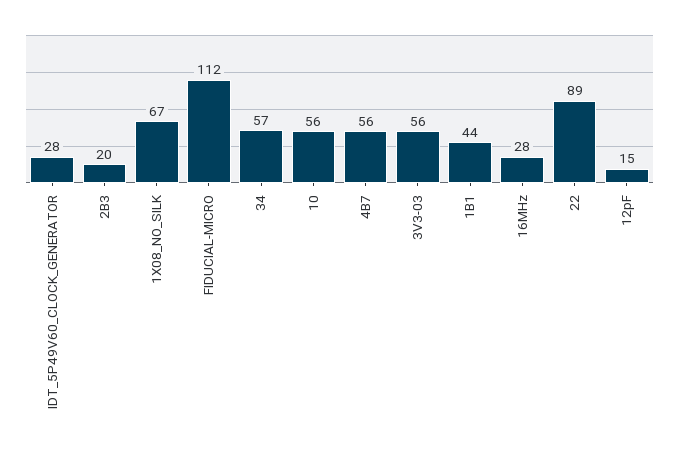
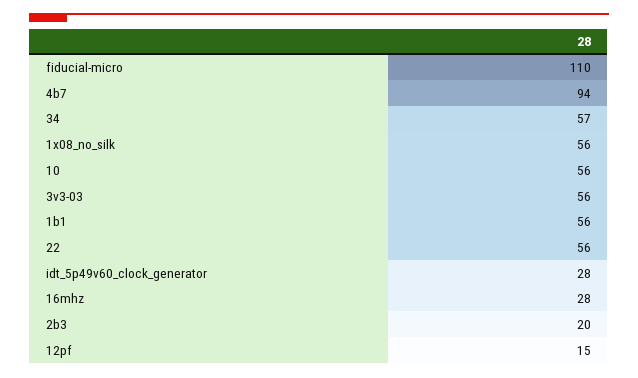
1X08_NO_SILK: 67 -> 56
FIDUCIAL-MICRO: 112 -> 110
4B7: 56 -> 94
1B1: 44 -> 56
22: 89 -> 56

